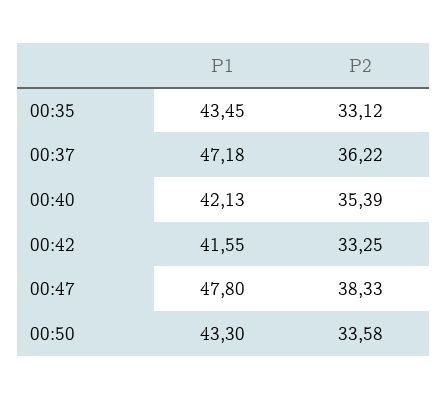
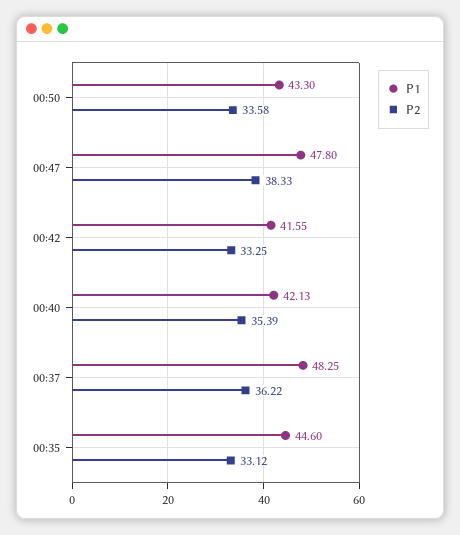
P1, 00:35: 43.45 -> 44.6
P1, 00:37: 47.18 -> 48.25

